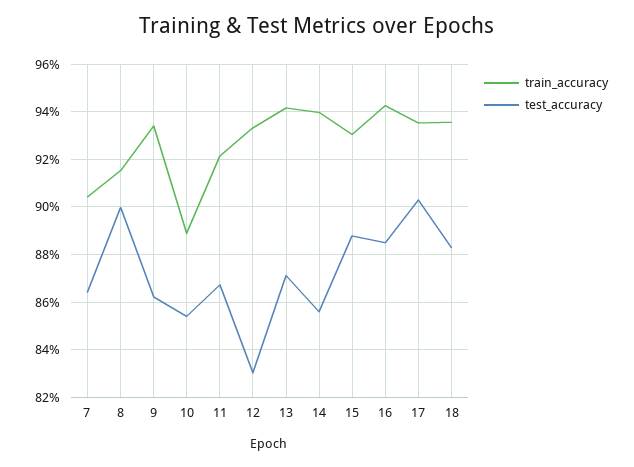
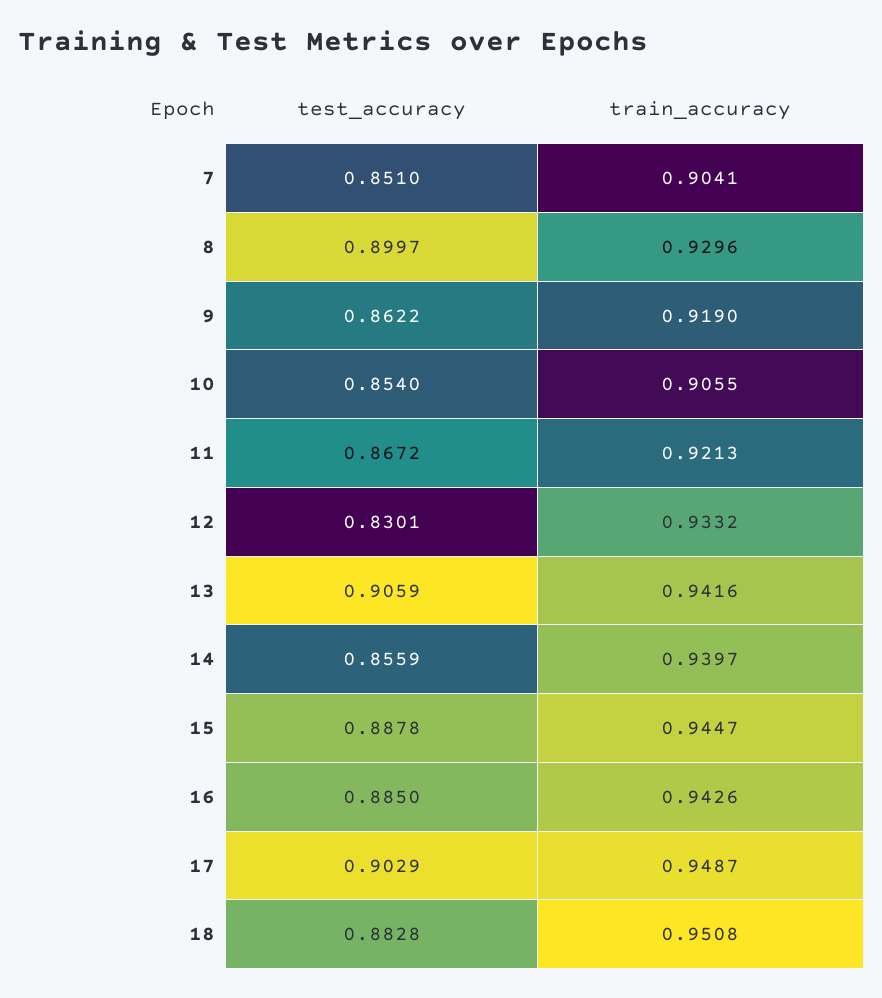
test_accuracy, 7: 0.865 -> 0.851
train_accuracy, 8: 0.915 -> 0.9296
train_accuracy, 9: 0.935 -> 0.919
train_accuracy, 10: 0.89 -> 0.9055
test_accuracy, 13: 0.87 -> 0.9059
train_accuracy, 15: 0.93 -> 0.9447
train_accuracy, 17: 0.935 -> 0.9487
train_accuracy, 18: 0.935 -> 0.9508

